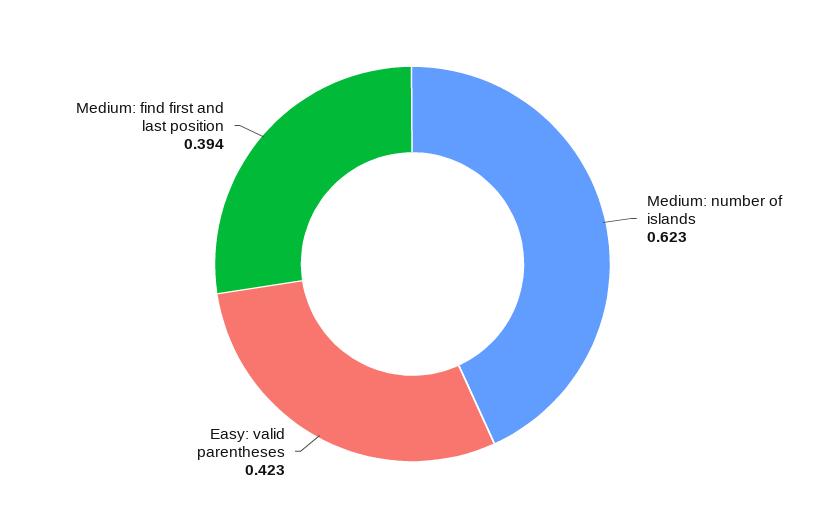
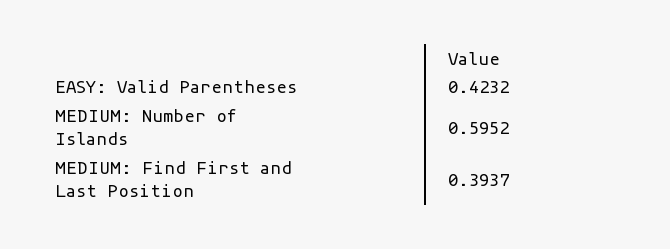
Medium: number of islands: 0.623 -> 0.5952

